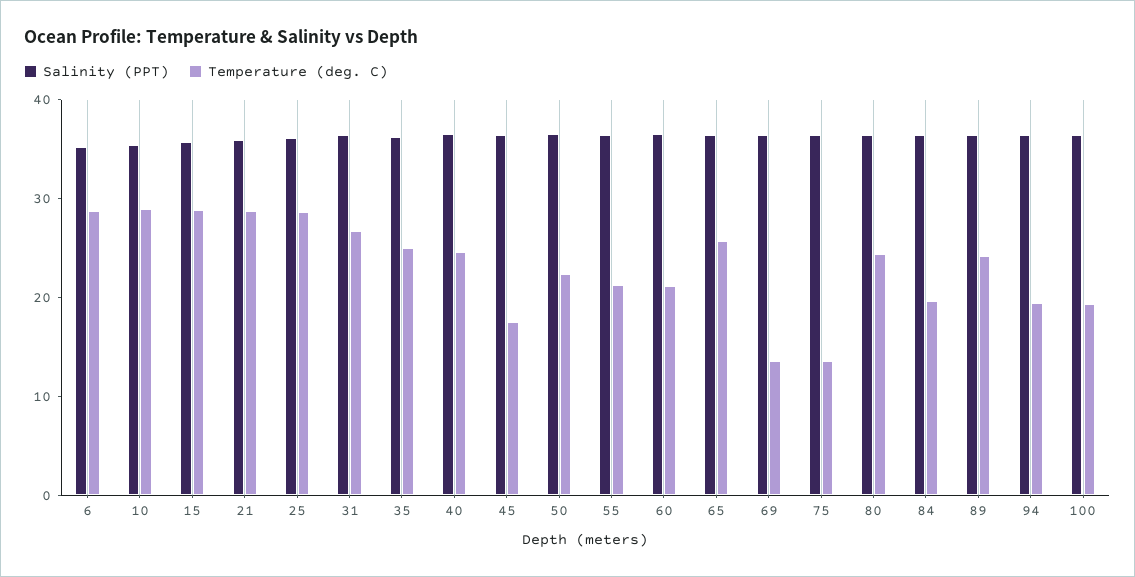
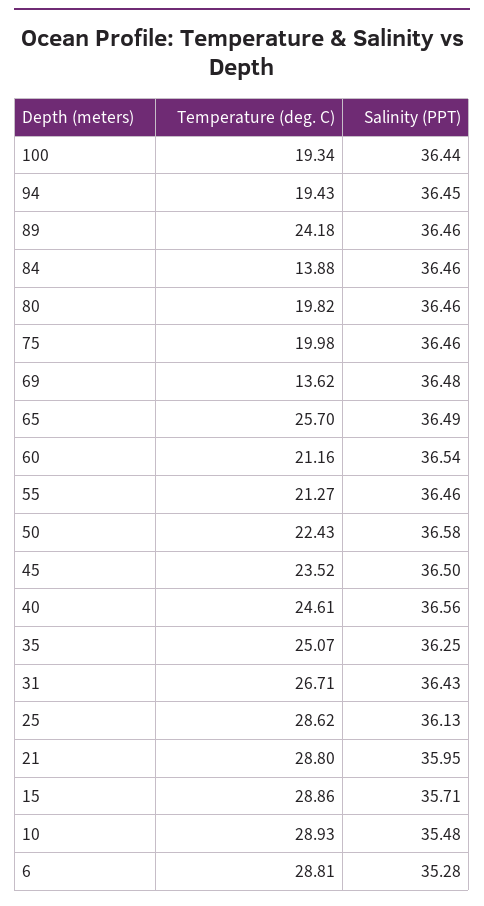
Temperature (deg. C), 45: 18 -> 23.52
Temperature (deg. C), 75: 14 -> 19.98
Temperature (deg. C), 80: 24 -> 19.82
Temperature (deg. C), 84: 20 -> 13.88

